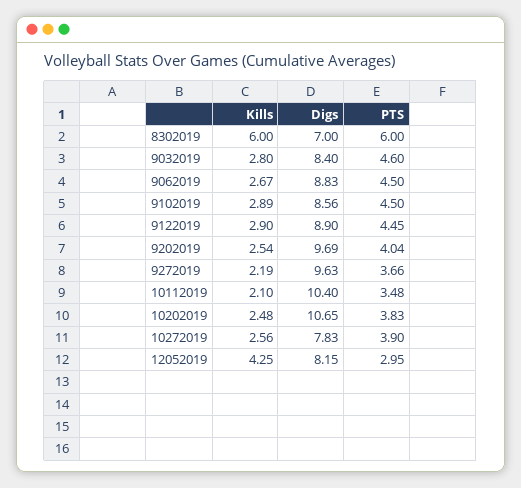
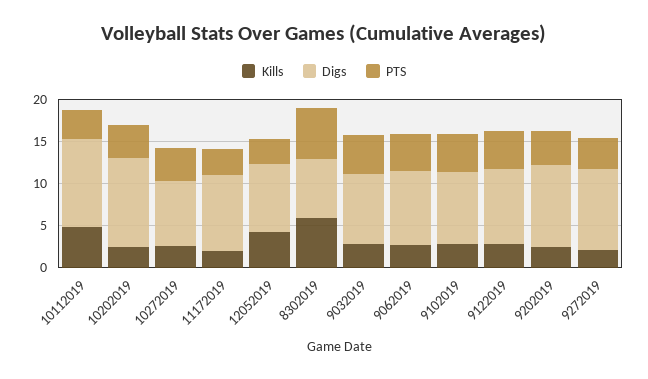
Kills, 10112019: 2.1 -> 5
Kills, 11172019: none -> 2
Digs, 11172019: none -> 9
PTS, 11172019: none -> 3

